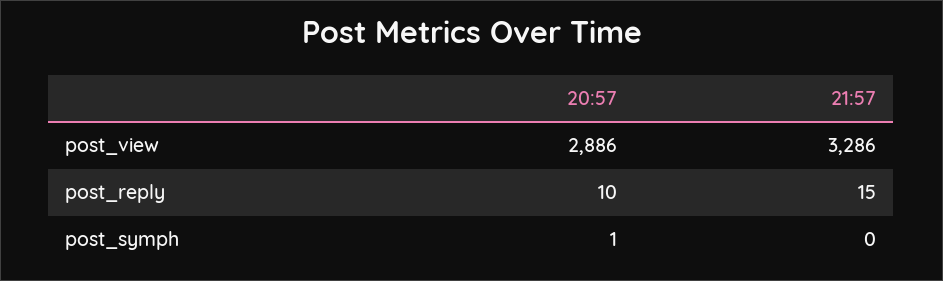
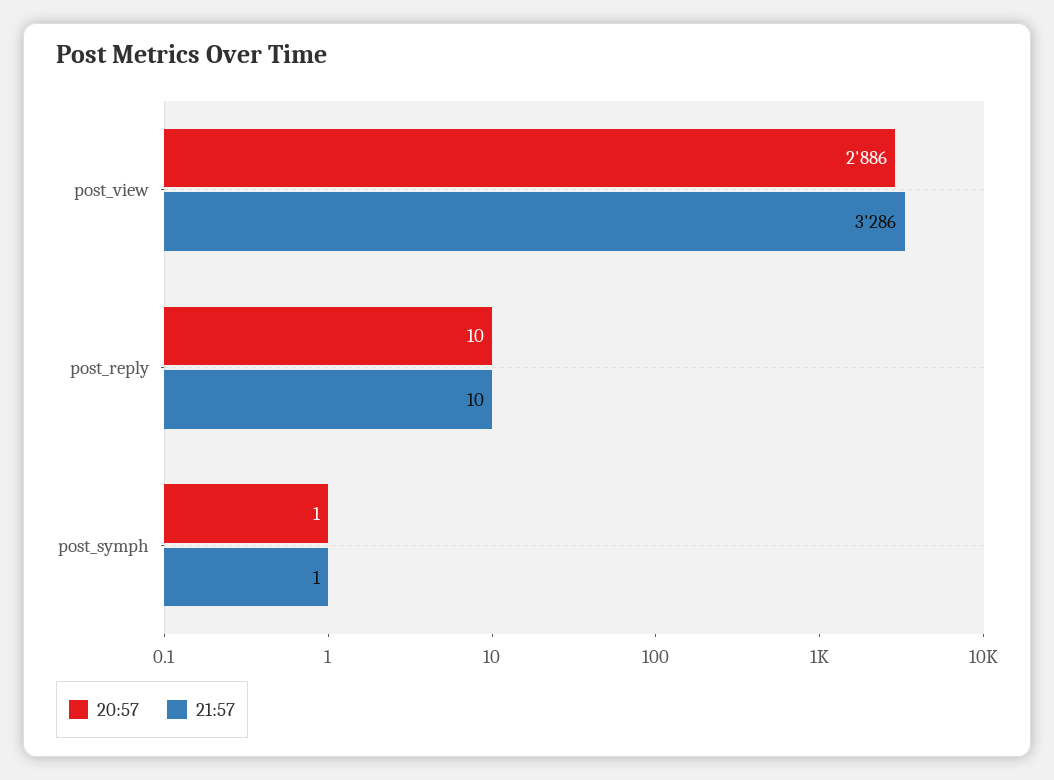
21:57, post_reply: 15 -> 10
21:57, post_symph: 0 -> 1

